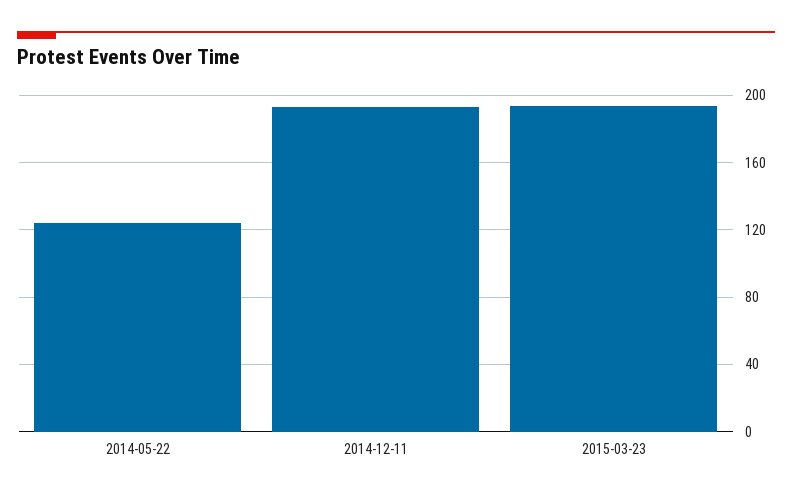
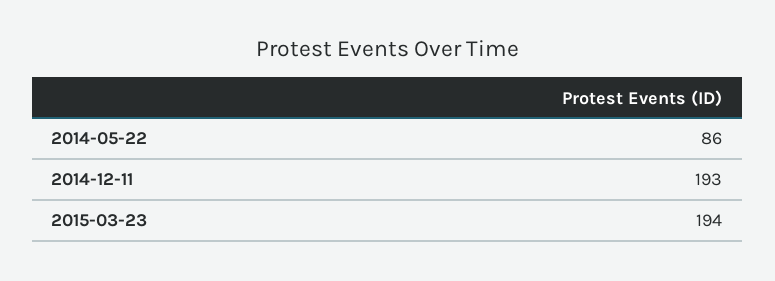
2014-05-22: 125 -> 86

